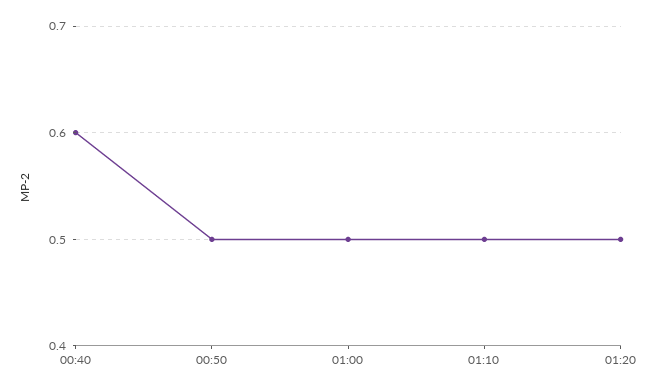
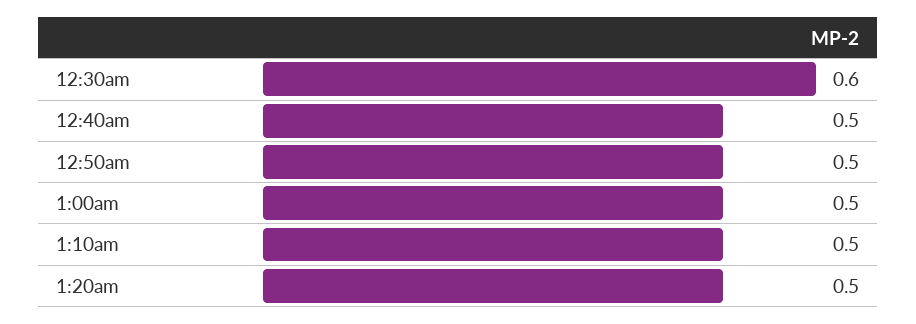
00:40: 0.6 -> 0.5
12:30am: none -> 0.6

